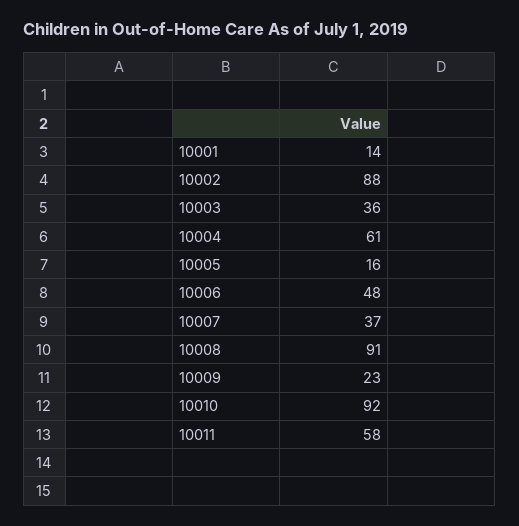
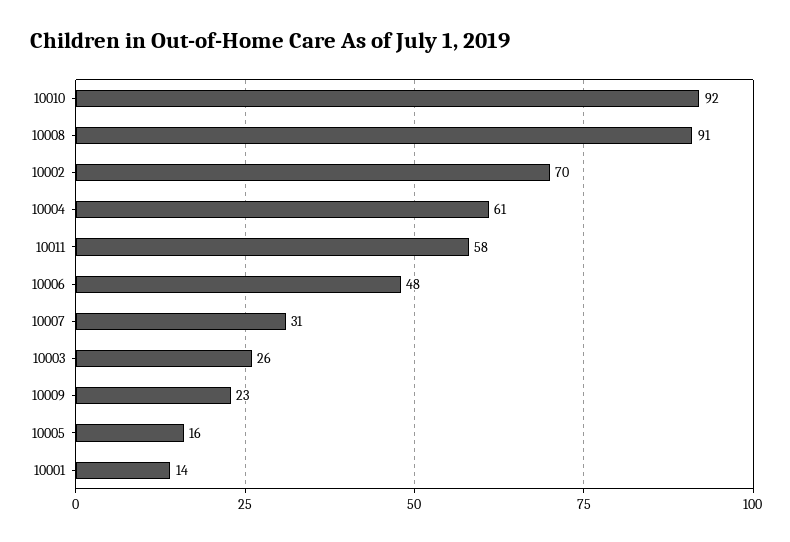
10002: 88 -> 70
10003: 36 -> 26
10007: 37 -> 31

